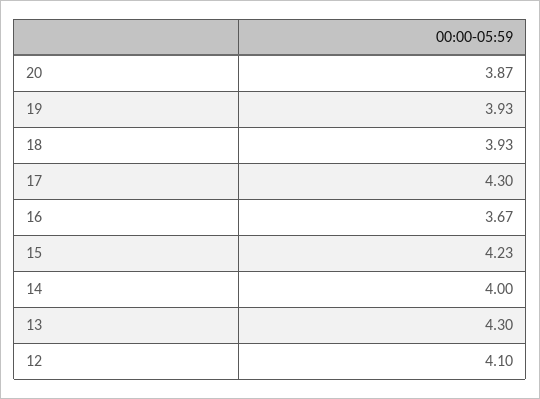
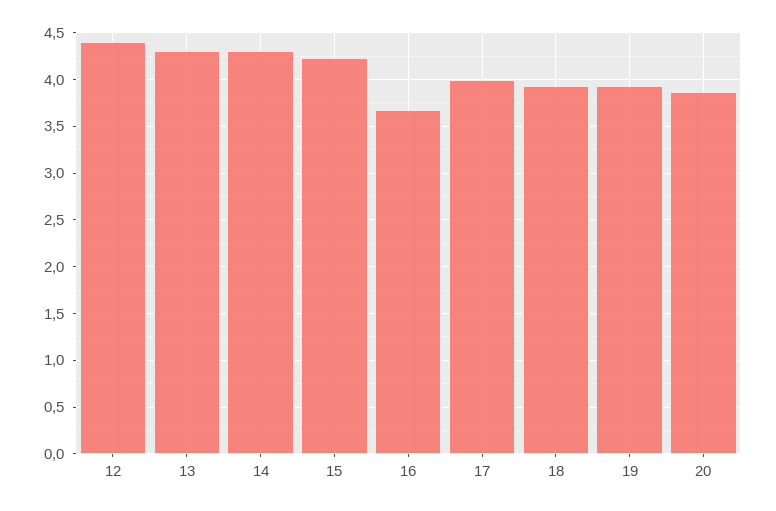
17: 4.3 -> 4
14: 4 -> 4.3
12: 4.1 -> 4.4

